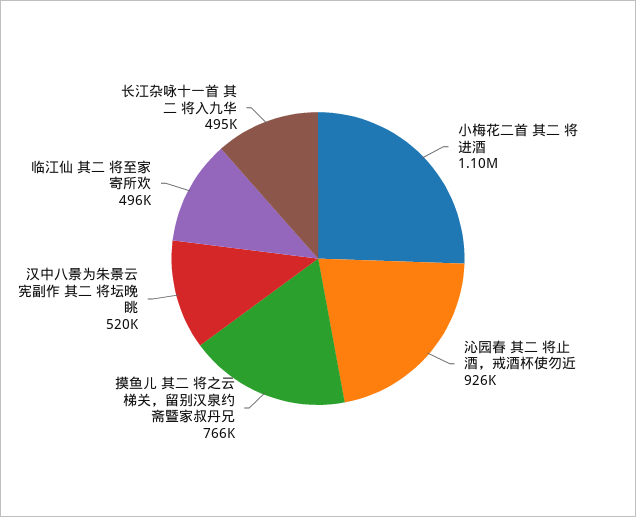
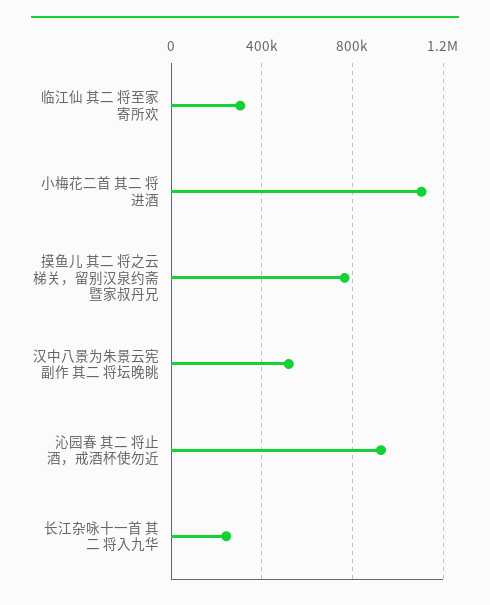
临江仙 其二 将至家寄所欢: 496000 -> 300000
长江杂咏十一首 其二 将入九华: 495000 -> 250000

